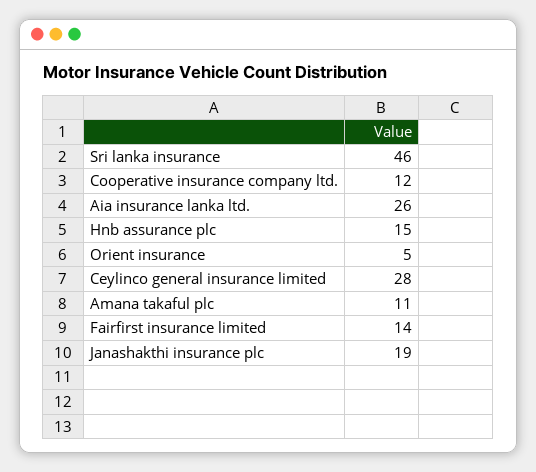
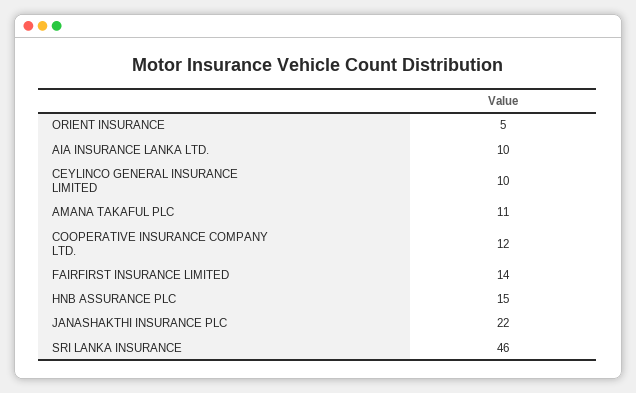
Aia insurance lanka ltd.: 26 -> 10
Ceylinco general insurance limited: 28 -> 10
Janashakthi insurance plc: 19 -> 22

